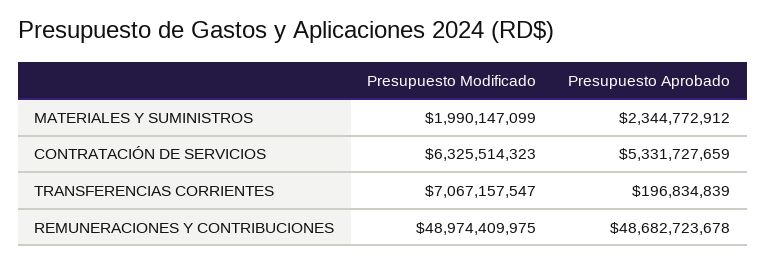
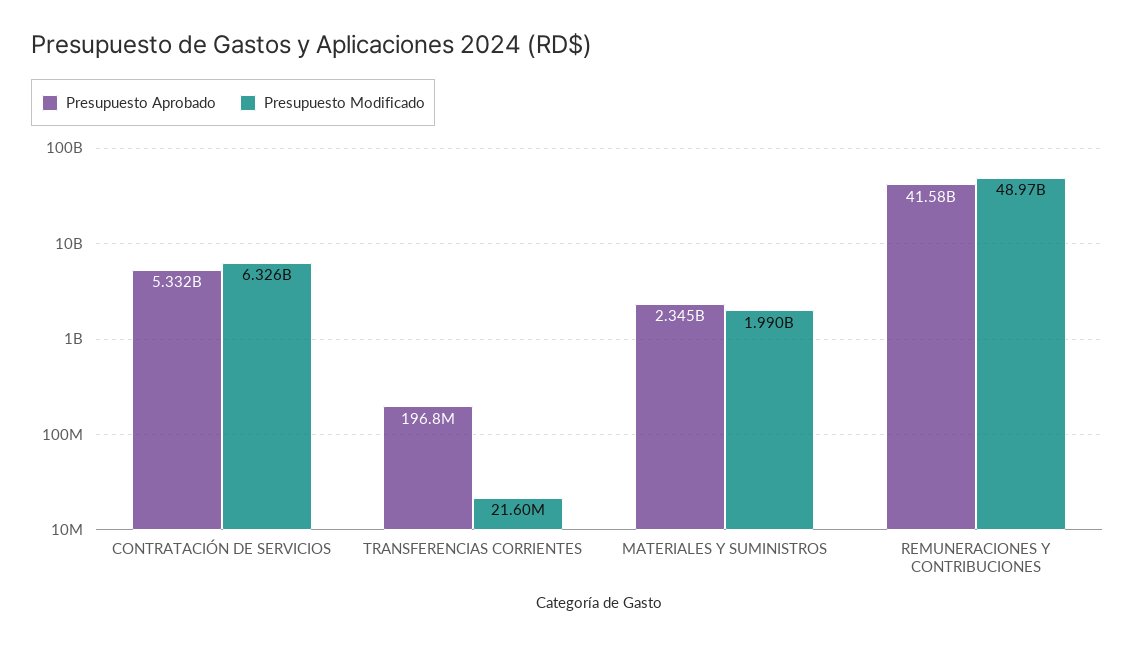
Presupuesto Modificado, TRANSFERENCIAS CORRIENTES: 7067157547 -> 21600000
Presupuesto Aprobado, REMUNERACIONES Y CONTRIBUCIONES: 48682723678 -> 41580000000

